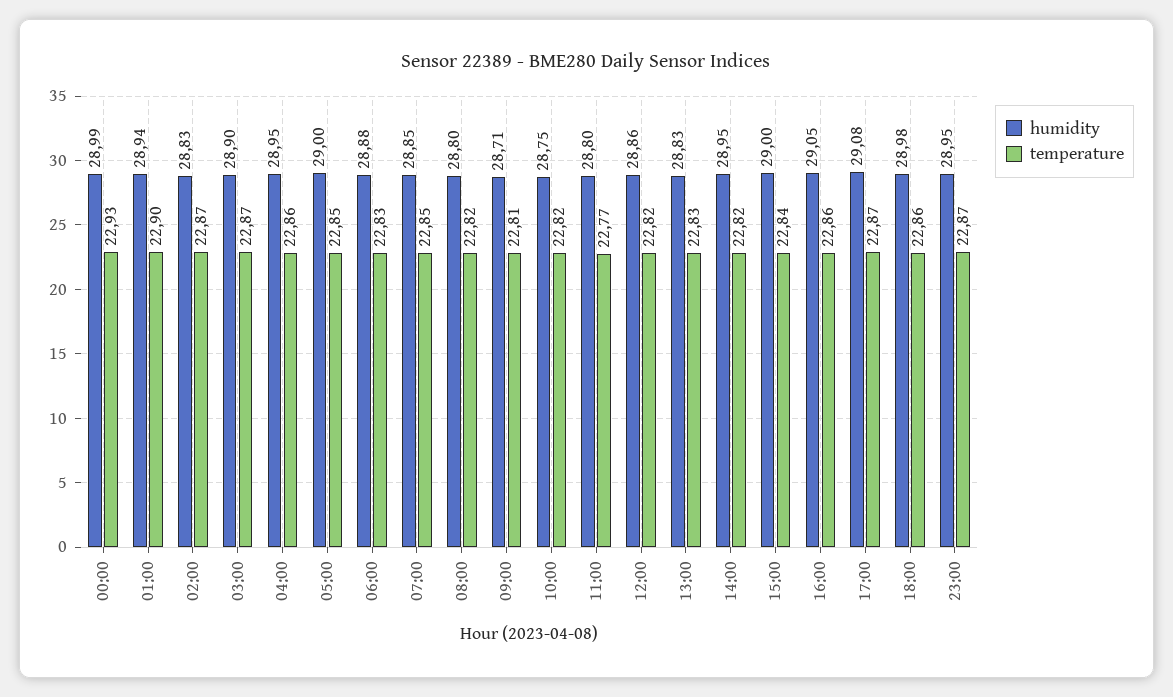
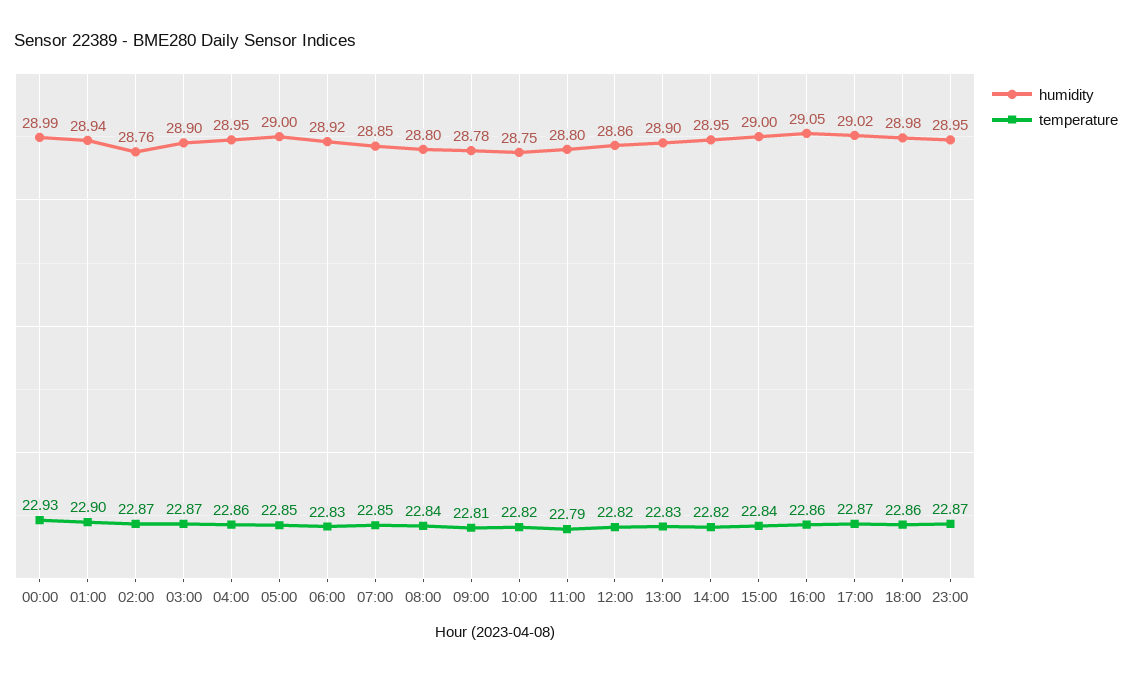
humidity, 02:00: 28.83 -> 28.76
humidity, 06:00: 28.88 -> 28.92
temperature, 08:00: 22.82 -> 22.84
humidity, 09:00: 28.71 -> 28.78
temperature, 11:00: 22.77 -> 22.79
humidity, 13:00: 28.83 -> 28.9
humidity, 17:00: 29.08 -> 29.02

